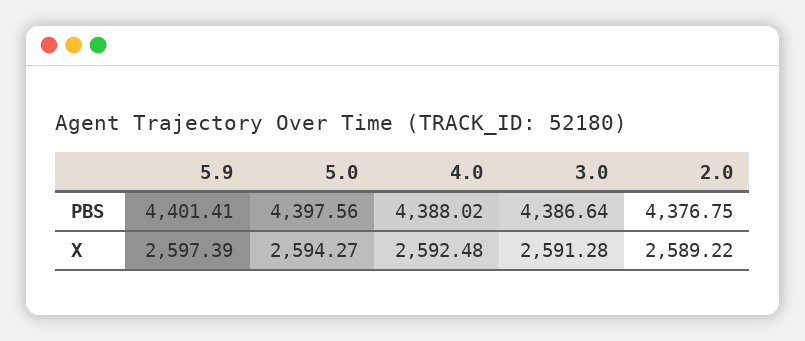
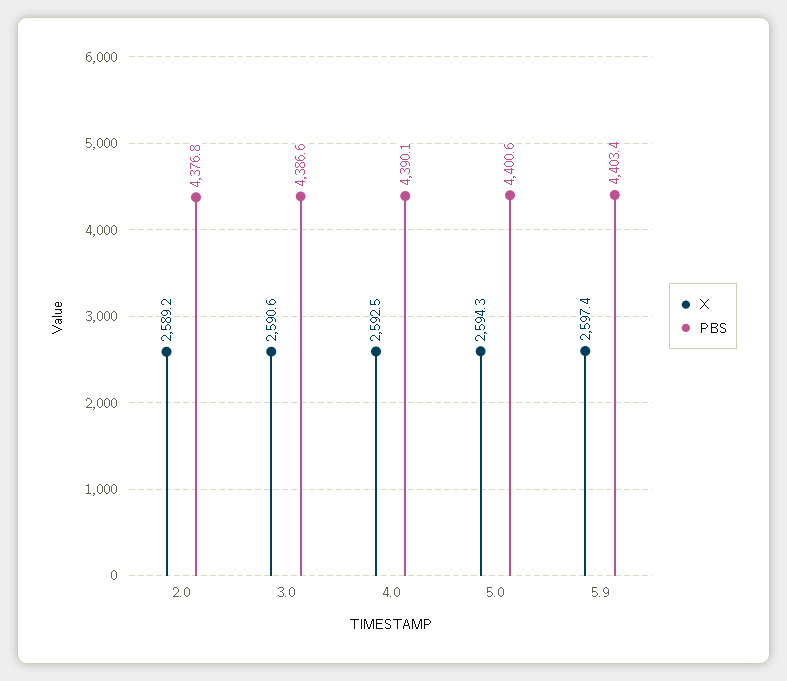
PBS, 5.9: 4401.41 -> 4403.4
PBS, 5.0: 4397.56 -> 4400.6
PBS, 4.0: 4388.02 -> 4390.1
X, 3.0: 2591.28 -> 2590.6

